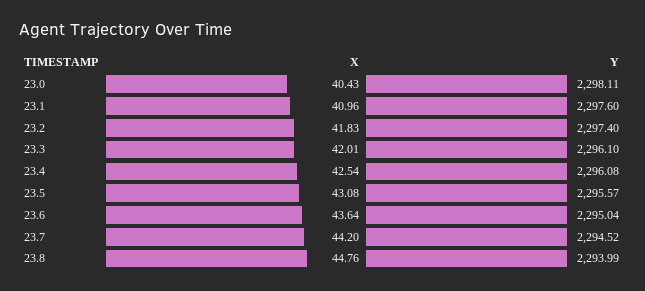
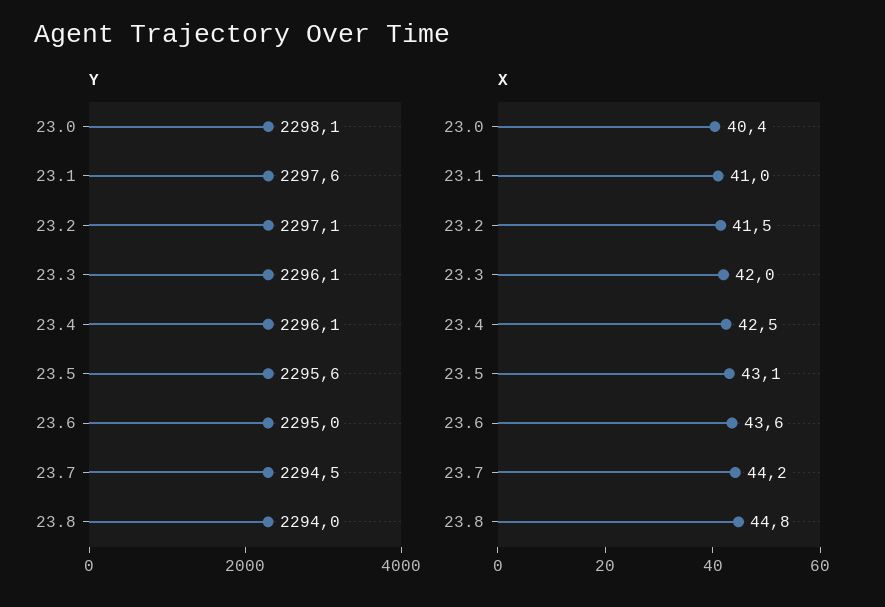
X, 23.2: 41.83 -> 41.5
Y, 23.2: 2297.4 -> 2297.1

